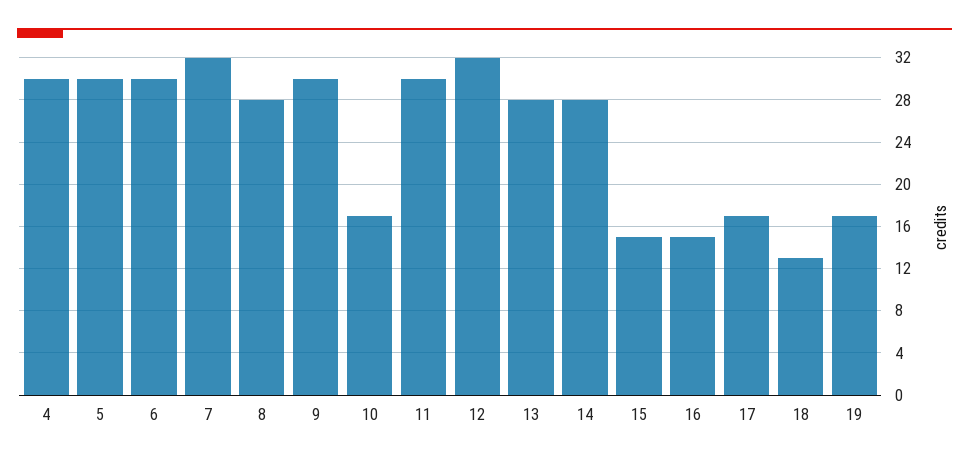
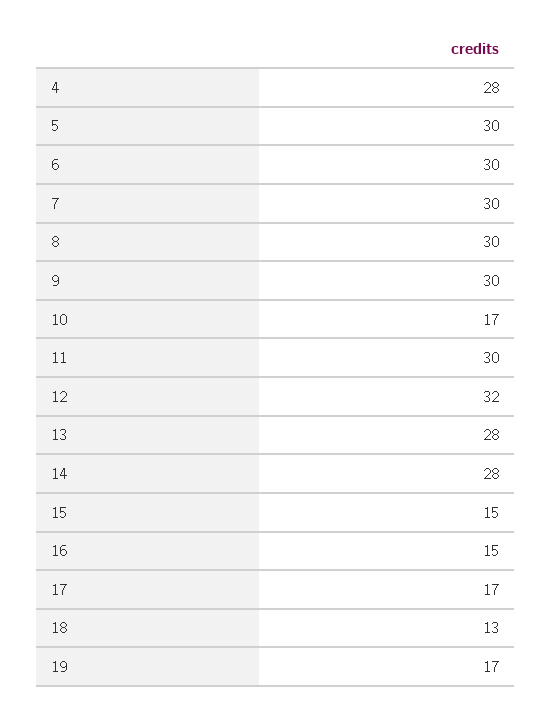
4: 30 -> 28
7: 32 -> 30
8: 28 -> 30

